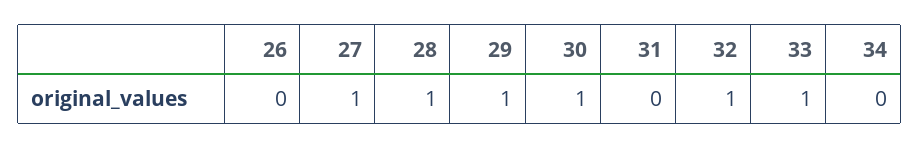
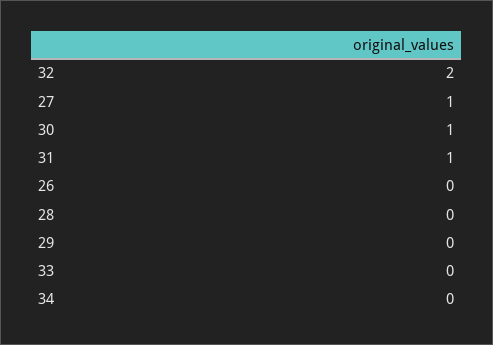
28: 1 -> 0
29: 1 -> 0
31: 0 -> 1
32: 1 -> 2
33: 1 -> 0

